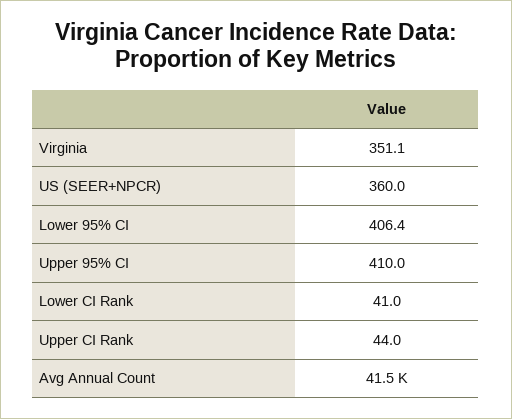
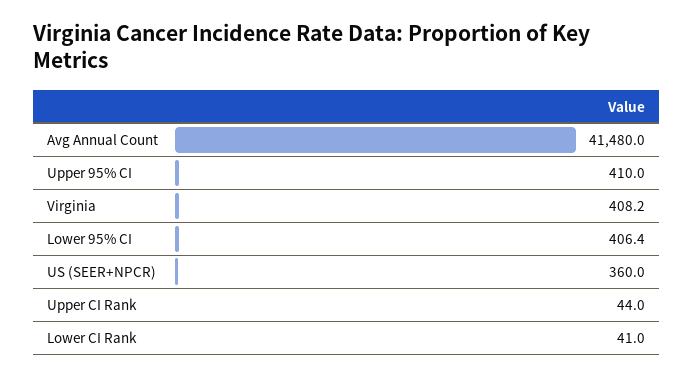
Virginia: 351.1 -> 408.2

